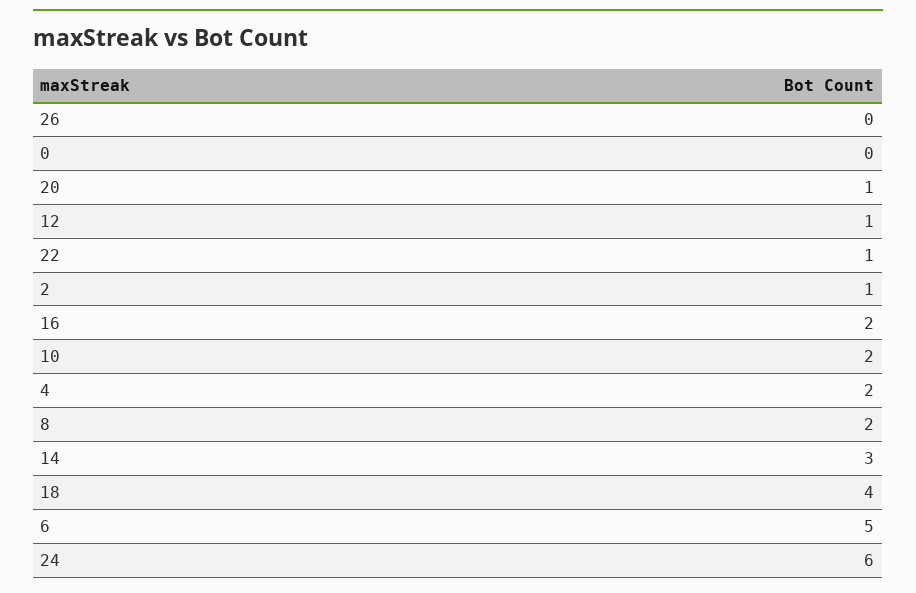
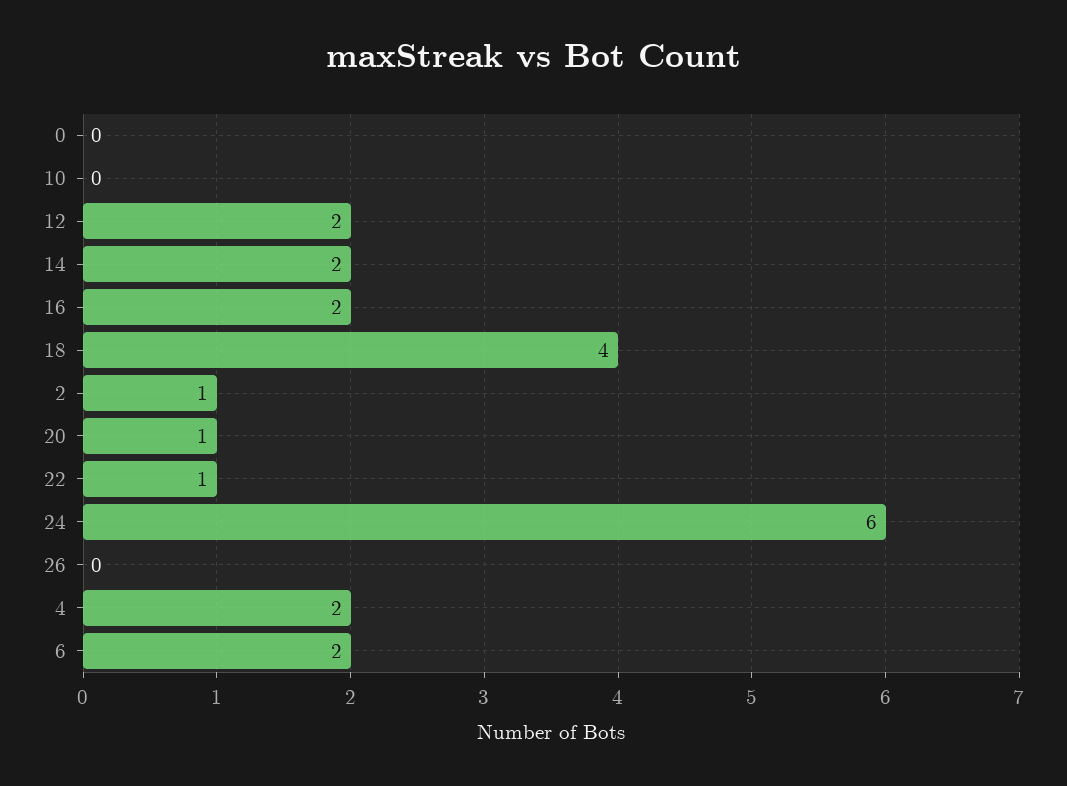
12: 1 -> 2
10: 2 -> 0
8: 2 -> none
14: 3 -> 2
6: 5 -> 2

